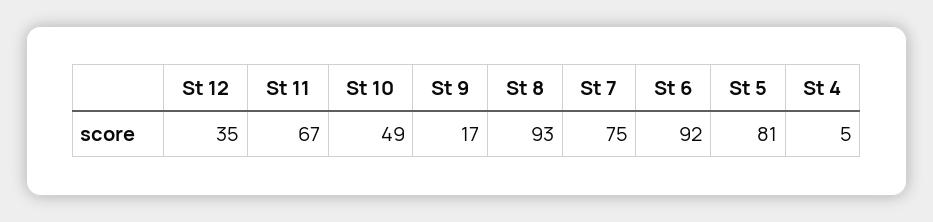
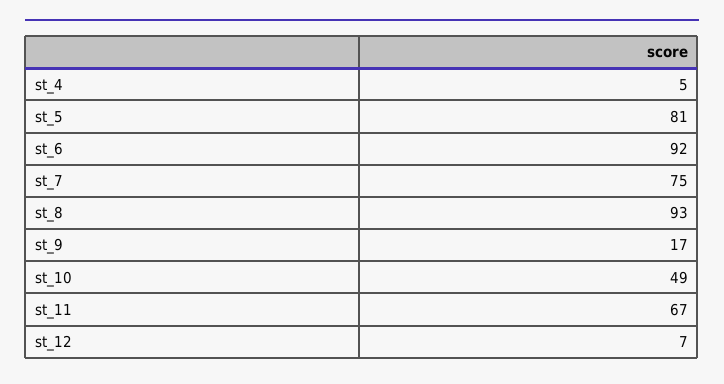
St 12: 35 -> 7

